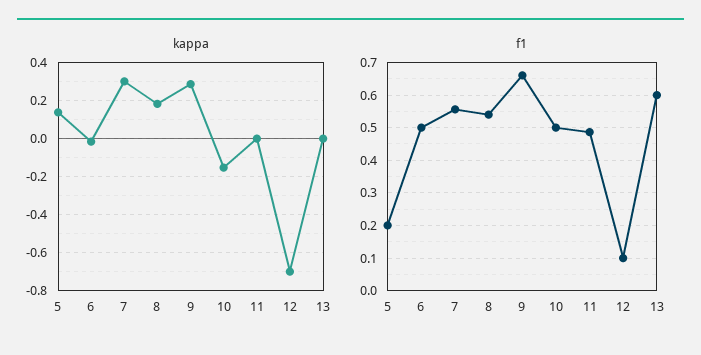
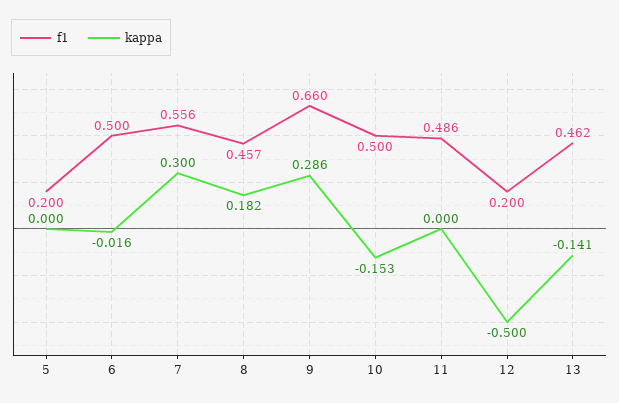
kappa, 5: 0.15 -> 0
kappa, 12: -0.7 -> -0.5
kappa, 13: 0 -> -0.141
f1, 8: 0.54 -> 0.457
f1, 12: 0.1 -> 0.2
f1, 13: 0.6 -> 0.462

